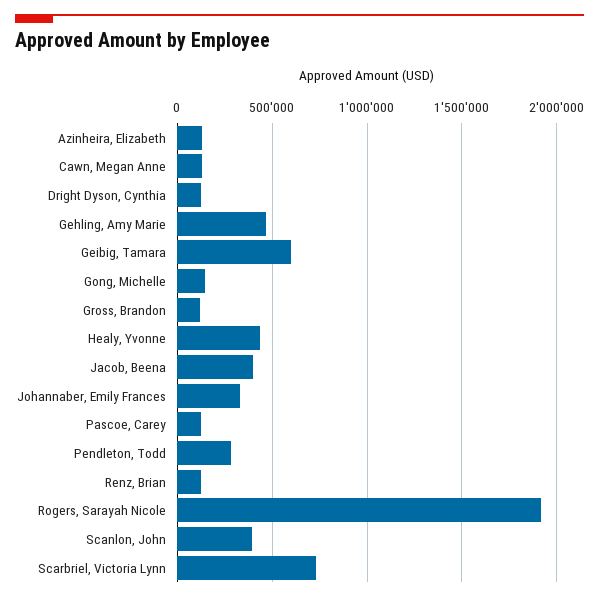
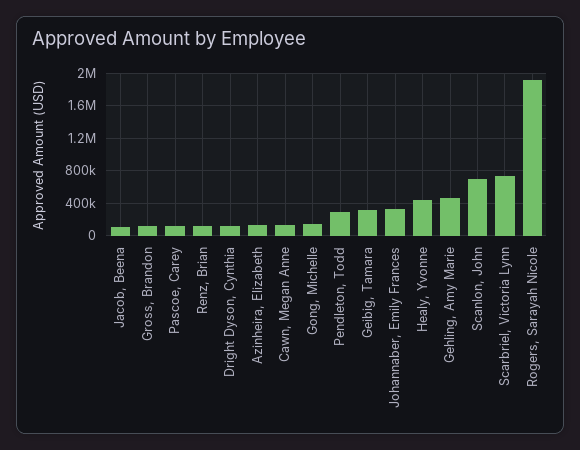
Geibig, Tamara: 600000 -> 300000
Jacob, Beena: 400000 -> 100000
Scanlon, John: 400000 -> 700000

